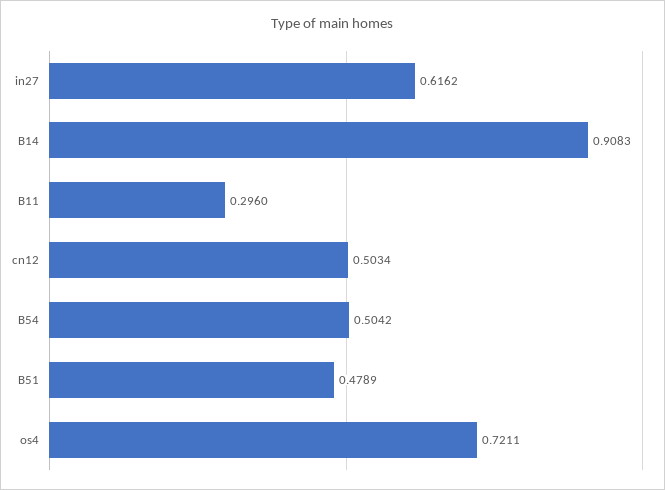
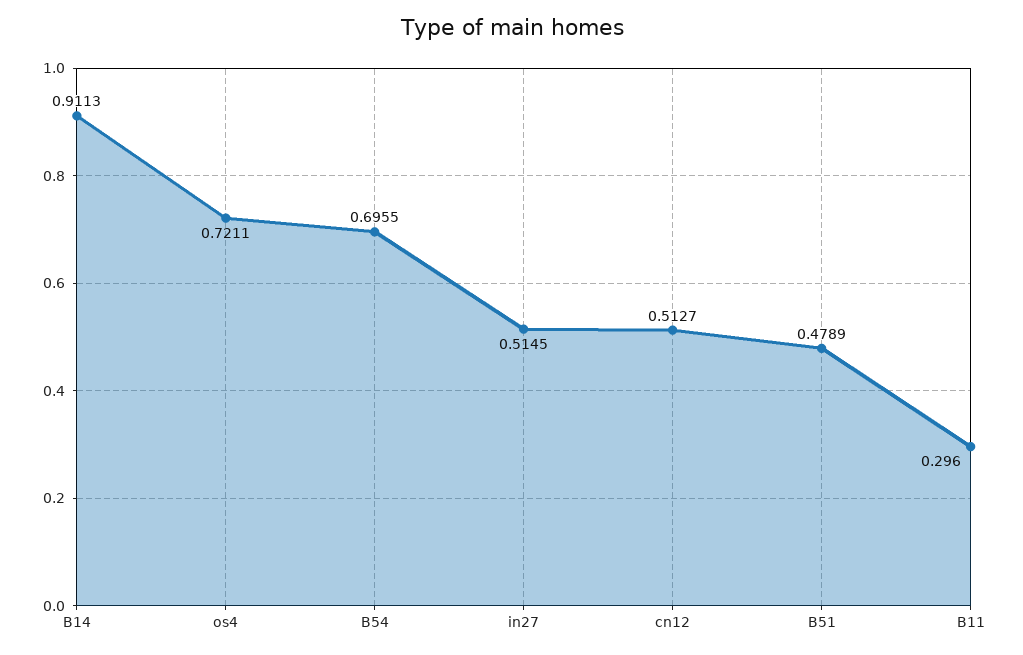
in27: 0.6162 -> 0.5145
B14: 0.9083 -> 0.9113
cn12: 0.5034 -> 0.5127
B54: 0.5042 -> 0.6955

